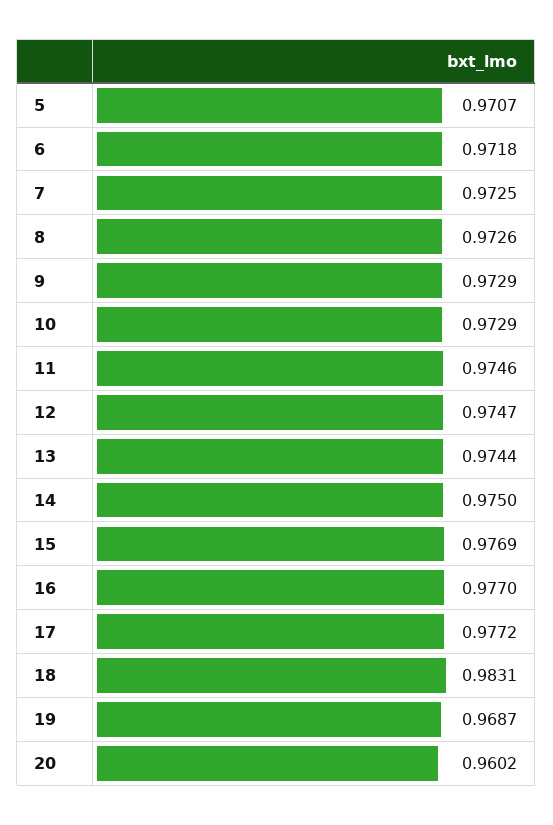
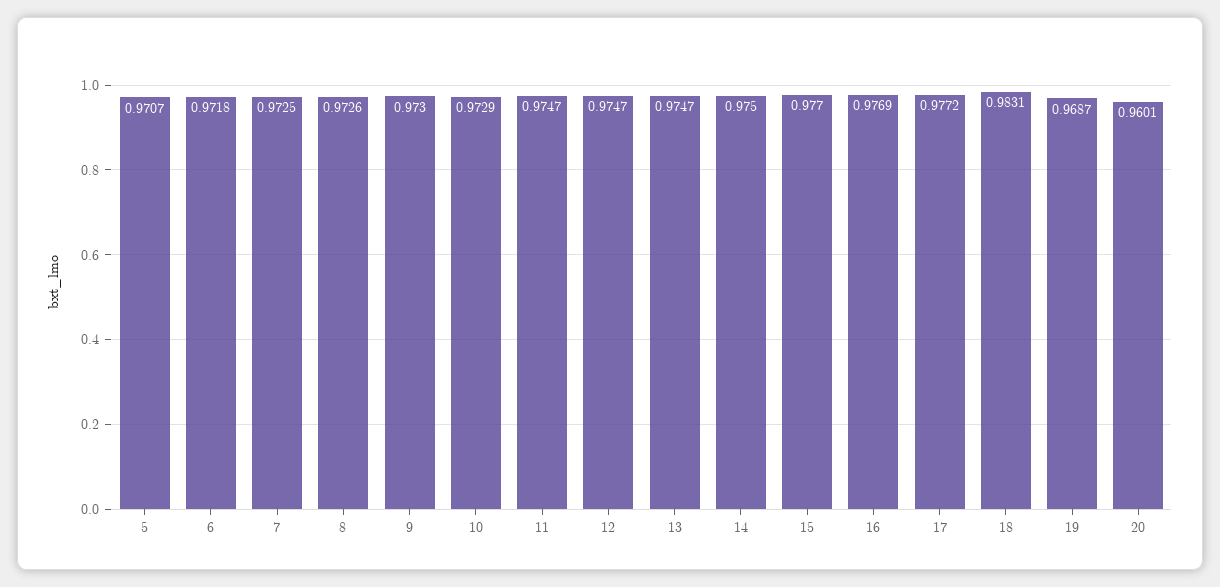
9: 0.9729 -> 0.973
11: 0.9746 -> 0.9747
13: 0.9744 -> 0.9747
15: 0.9769 -> 0.977
16: 0.977 -> 0.9769
20: 0.9602 -> 0.9601

